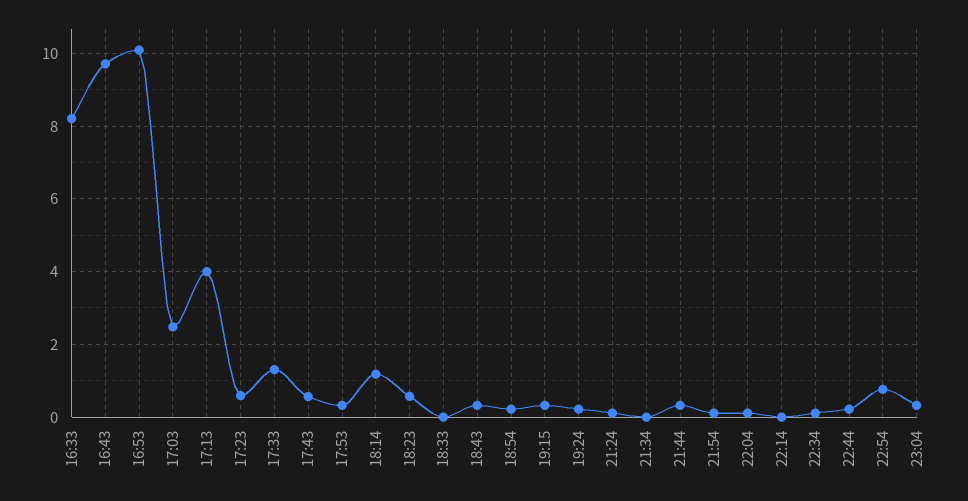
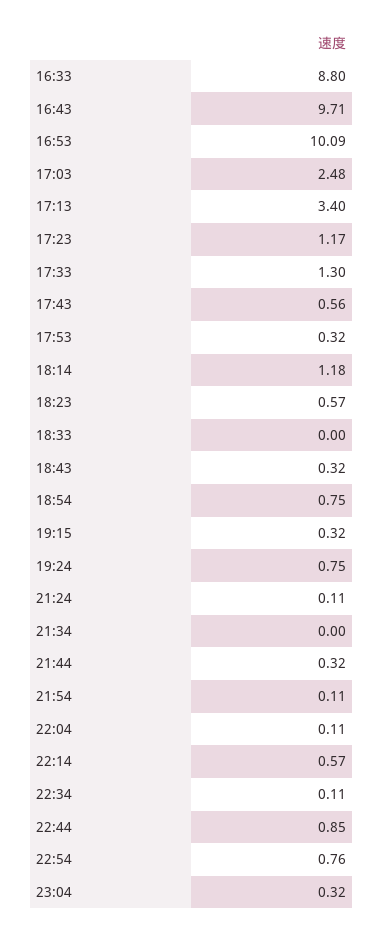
16:33: 8.2 -> 8.8
17:13: 4 -> 3.4
17:23: 0.6 -> 1.17
18:54: 0.2 -> 0.75
19:24: 0.2 -> 0.75
22:14: 0 -> 0.57
22:44: 0.2 -> 0.85

